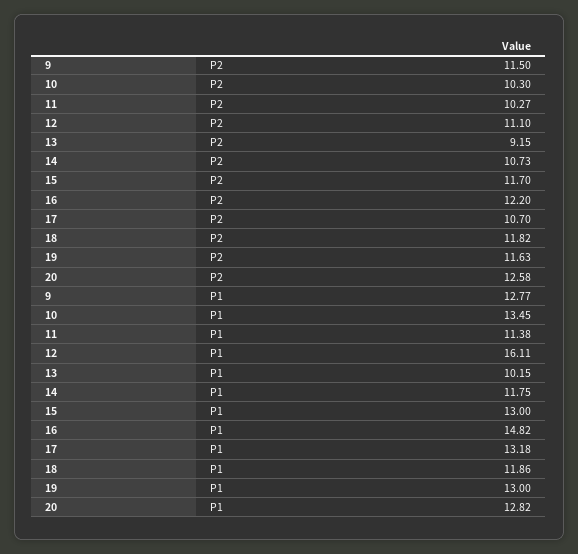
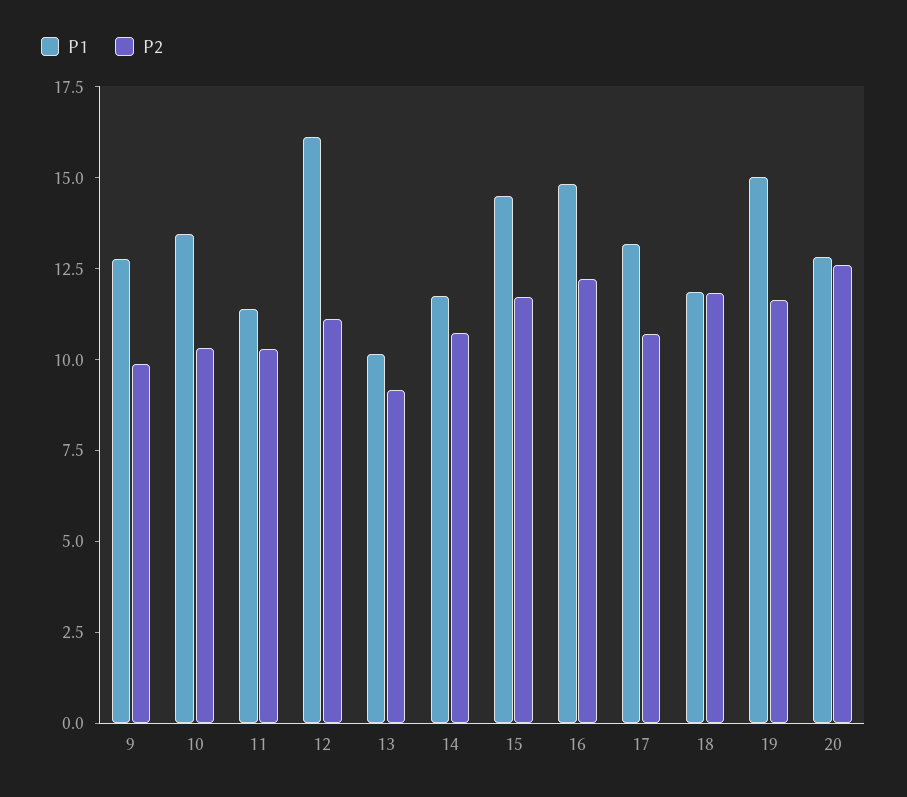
P2, 9: 11.5 -> 10
P1, 15: 13 -> 14.5
P1, 19: 13 -> 15

